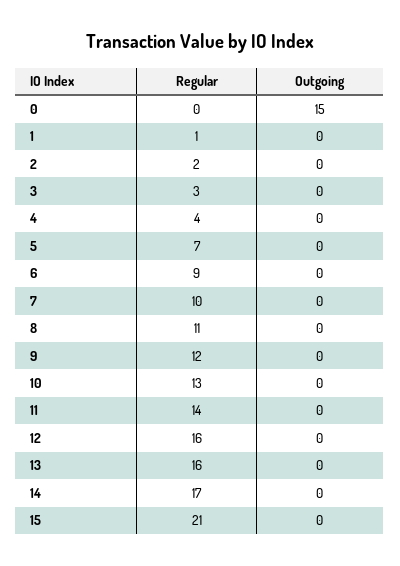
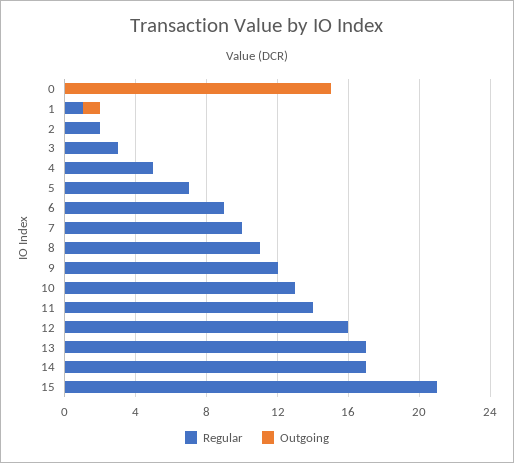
Outgoing, 1: 0 -> 1
Regular, 4: 4 -> 5
Regular, 13: 16 -> 17

